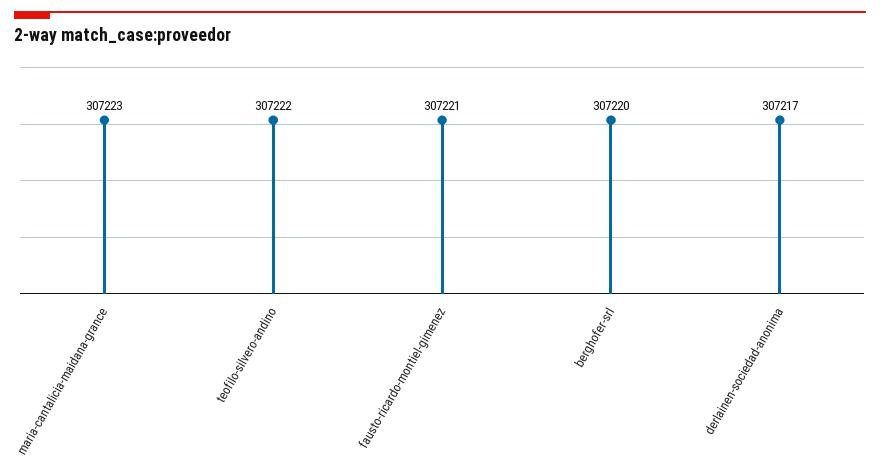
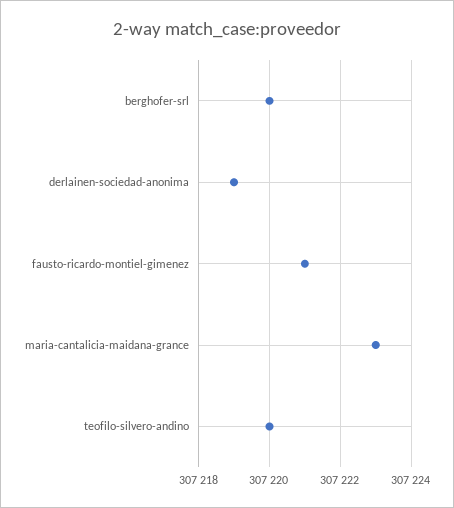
teofilo-silvero-andino: 307222 -> 307220
derlainen-sociedad-anonima: 307217 -> 307219

